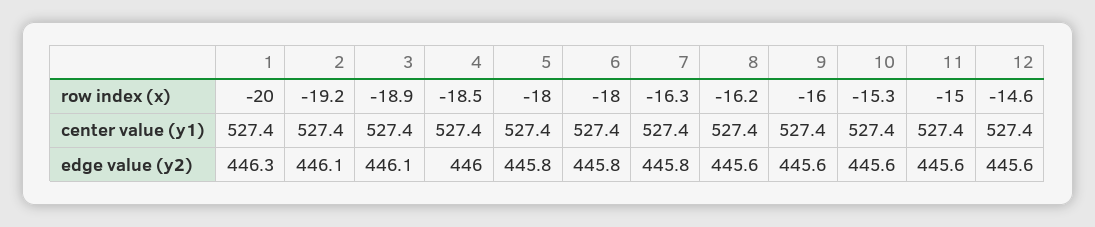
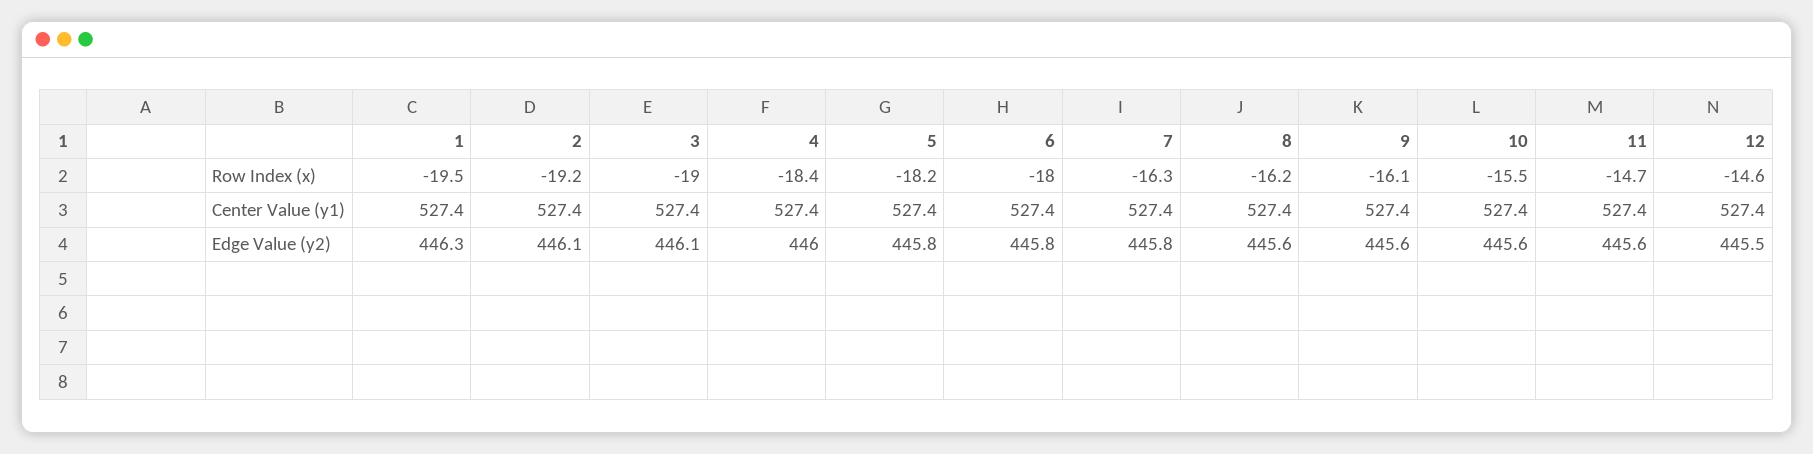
1, row index (x): -20 -> -19.5
3, row index (x): -18.9 -> -19
4, row index (x): -18.5 -> -18.4
5, row index (x): -18 -> -18.2
9, row index (x): -16 -> -16.1
10, row index (x): -15.3 -> -15.5
11, row index (x): -15 -> -14.7
12, edge value (y2): 445.6 -> 445.5

